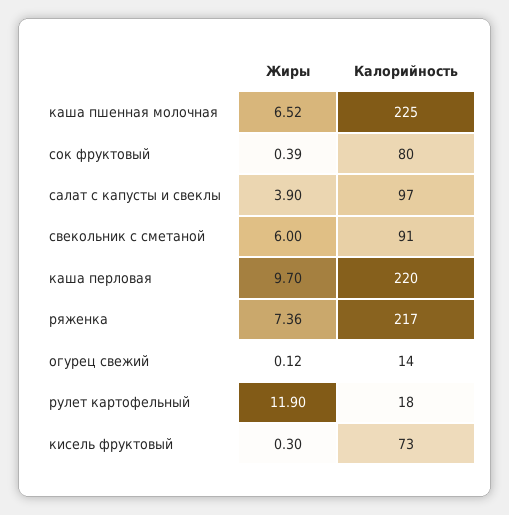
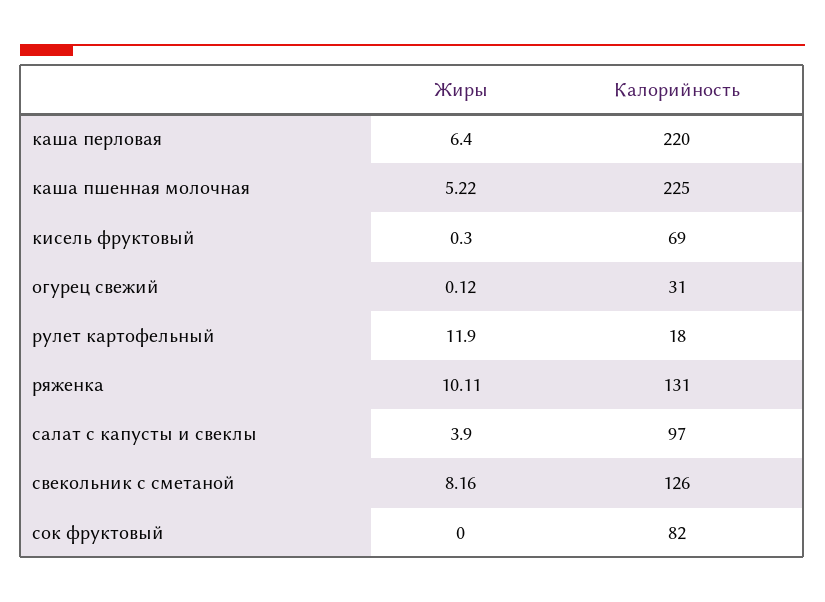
Жиры, каша пшенная молочная: 6.52 -> 5.22
Жиры, сок фруктовый: 0.39 -> 0
Калорийность, сок фруктовый: 80 -> 82
Жиры, свекольник с сметаной: 6 -> 8.16
Калорийность, свекольник с сметаной: 91 -> 126
Жиры, каша перловая: 9.7 -> 6.4
Жиры, ряженка: 7.36 -> 10.11
Калорийность, ряженка: 217 -> 131
Калорийность, огурец свежий: 14 -> 31
Калорийность, кисель фруктовый: 73 -> 69

